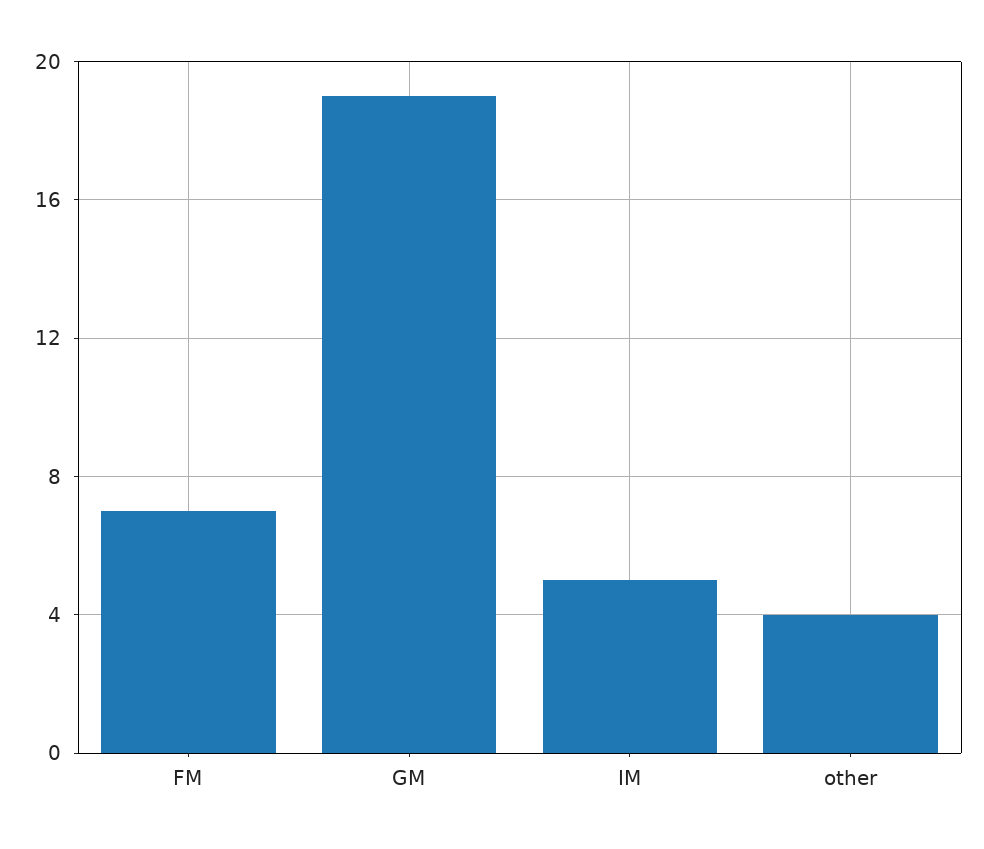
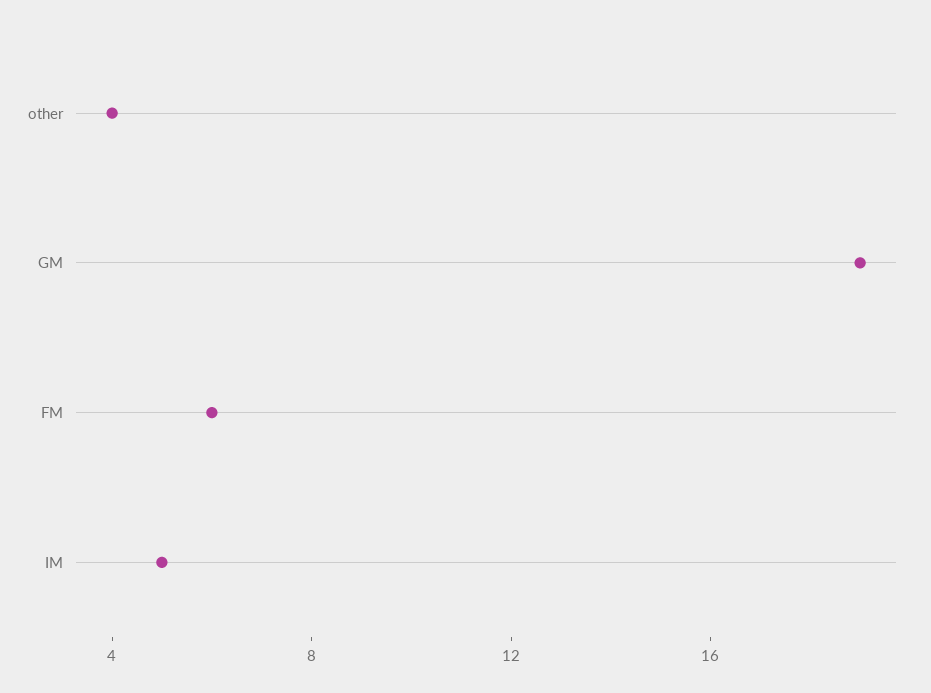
FM: 7 -> 6

